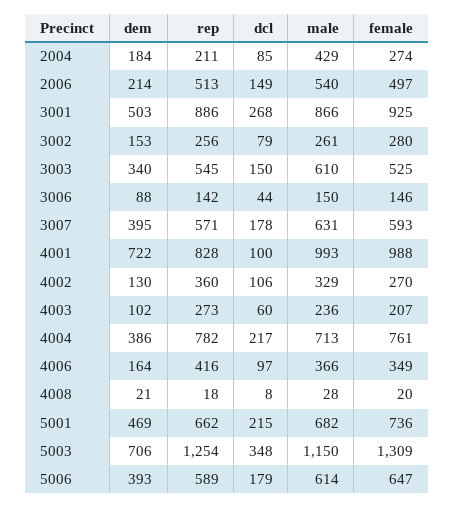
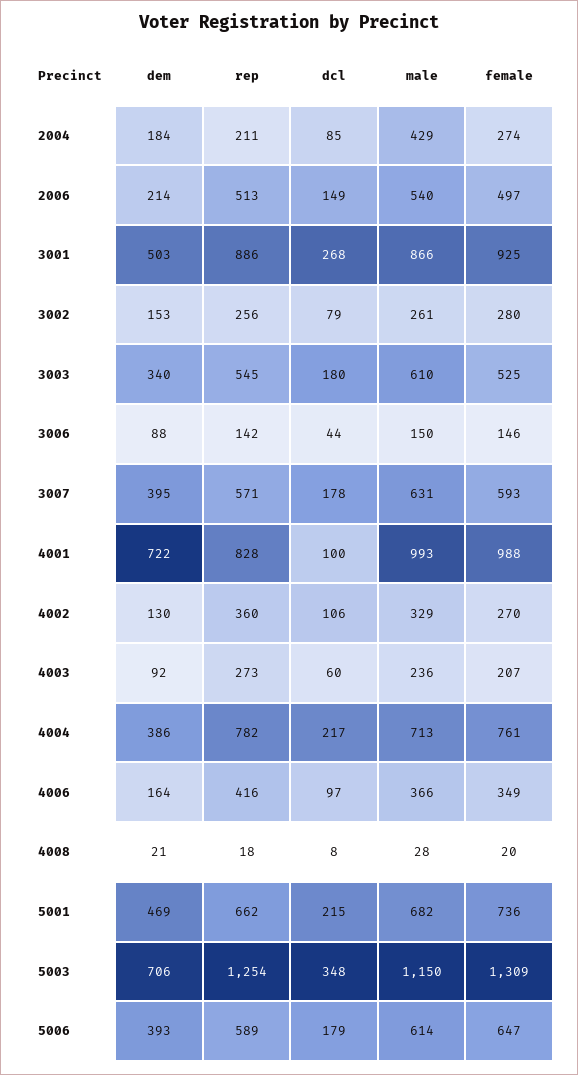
dcl, 3003: 150 -> 180
dem, 4003: 102 -> 92

